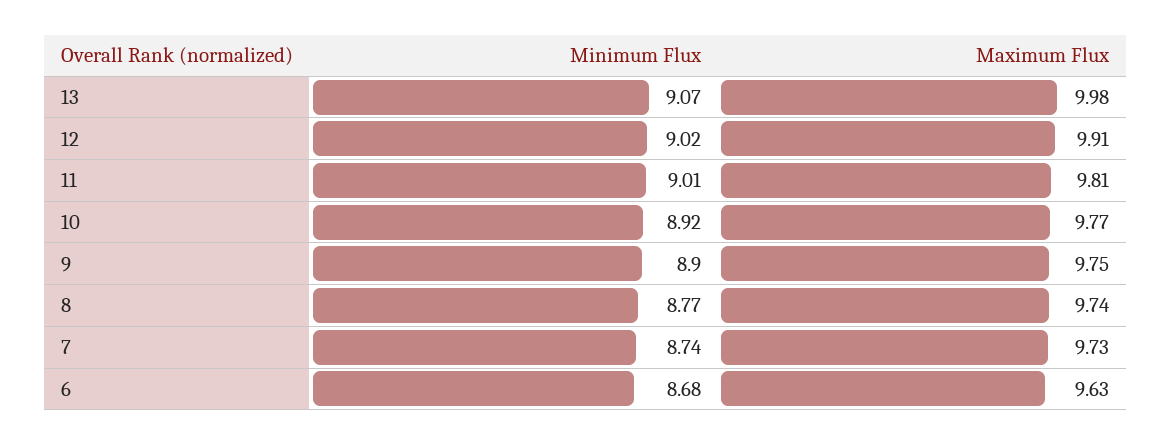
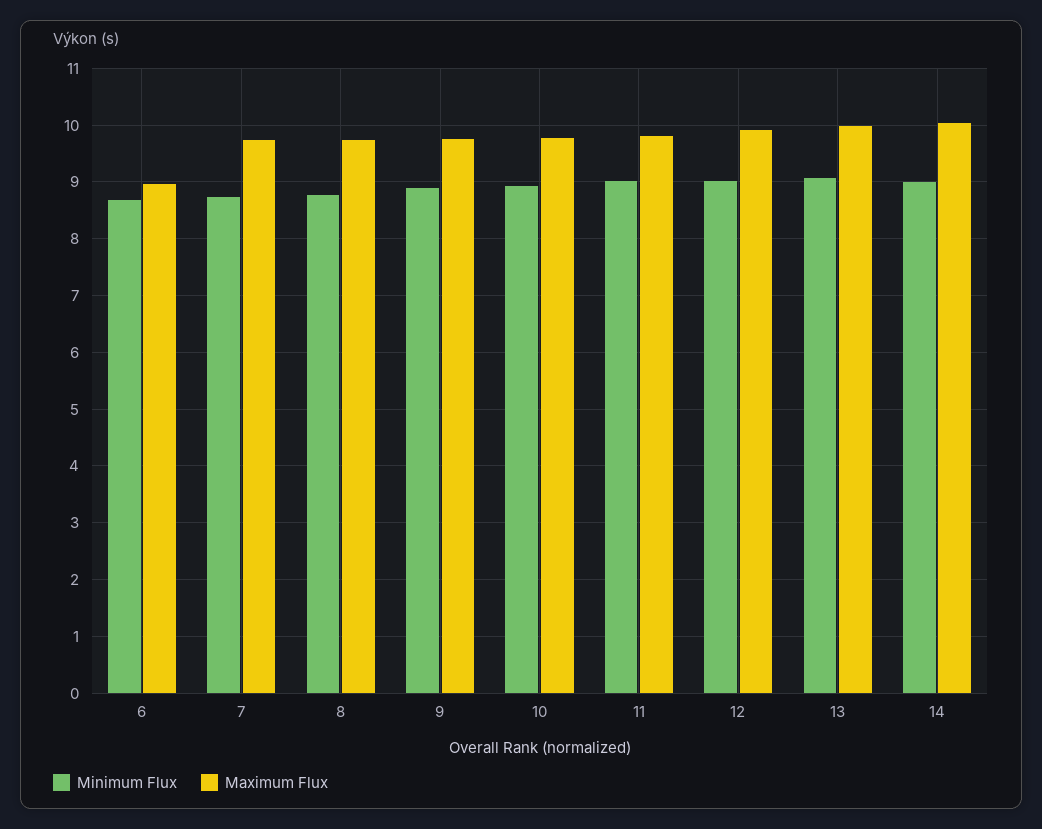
Maximum Flux, 6: 9.63 -> 9
Minimum Flux, 14: none -> 9
Maximum Flux, 14: none -> 10

